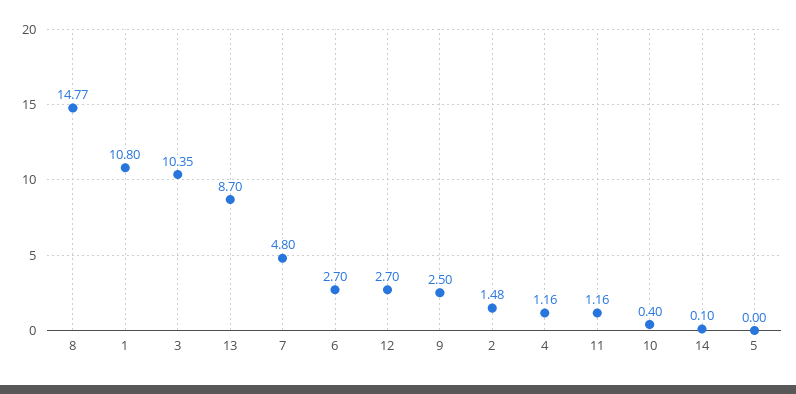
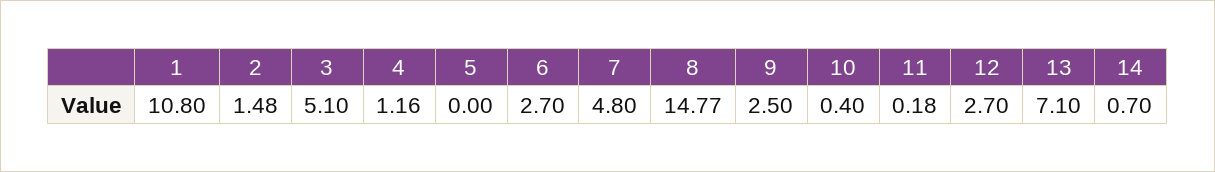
3: 10.35 -> 5.1
13: 8.7 -> 7.1
11: 1.16 -> 0.18
14: 0.1 -> 0.7

